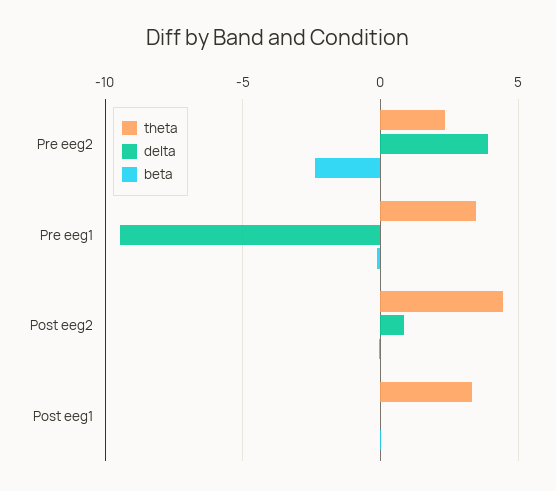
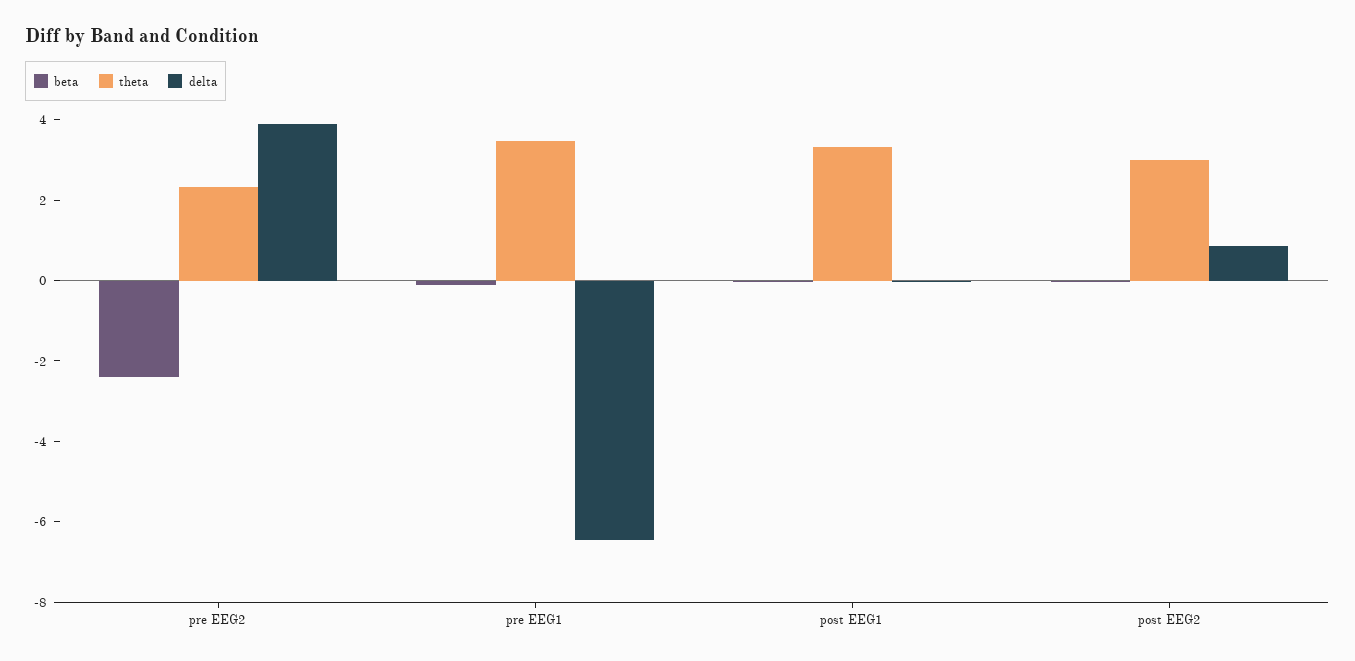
delta, Pre eeg1: -9.5 -> -6.5
theta, Post eeg2: 4.5 -> 3

